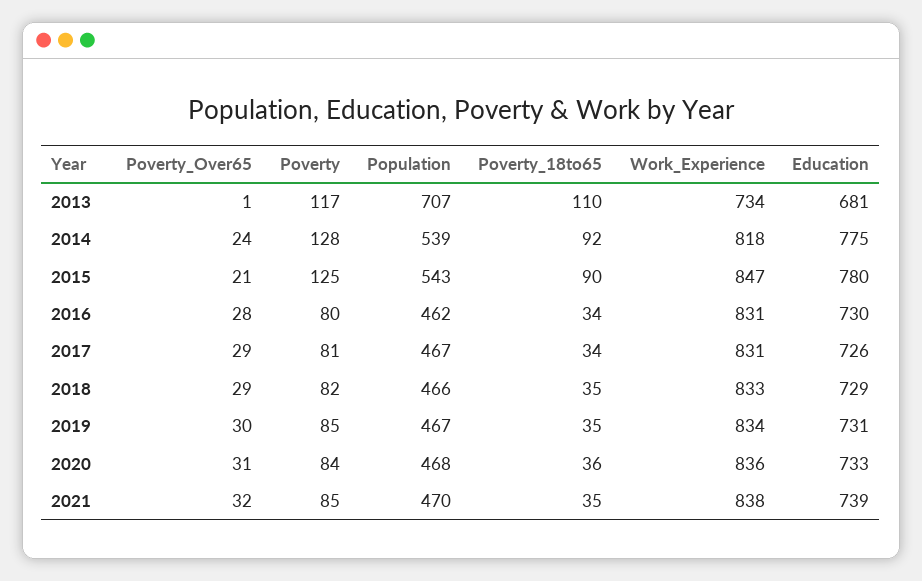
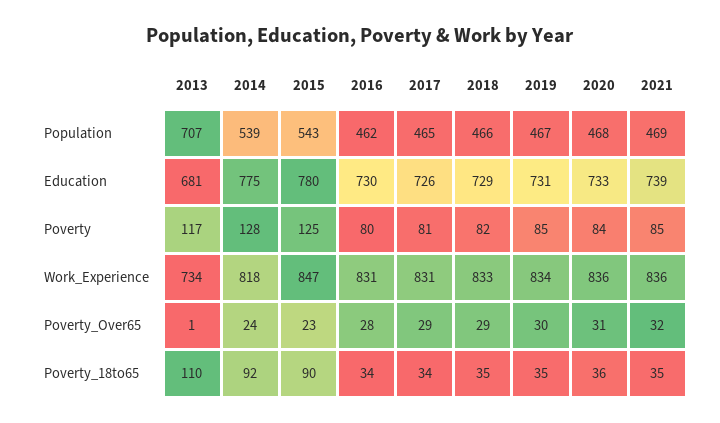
Poverty_Over65, 2015: 21 -> 23
Population, 2017: 467 -> 465
Population, 2021: 470 -> 469
Work_Experience, 2021: 838 -> 836

